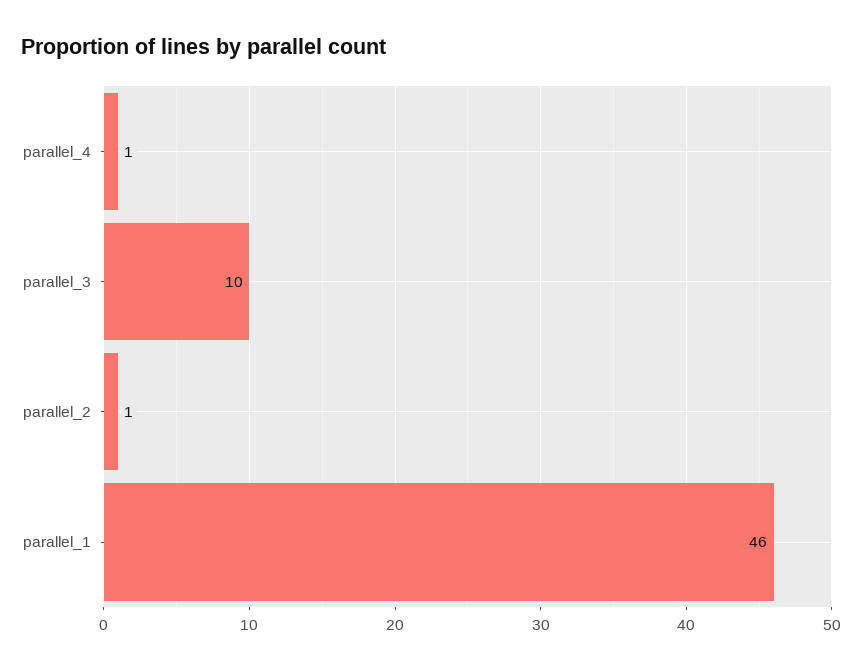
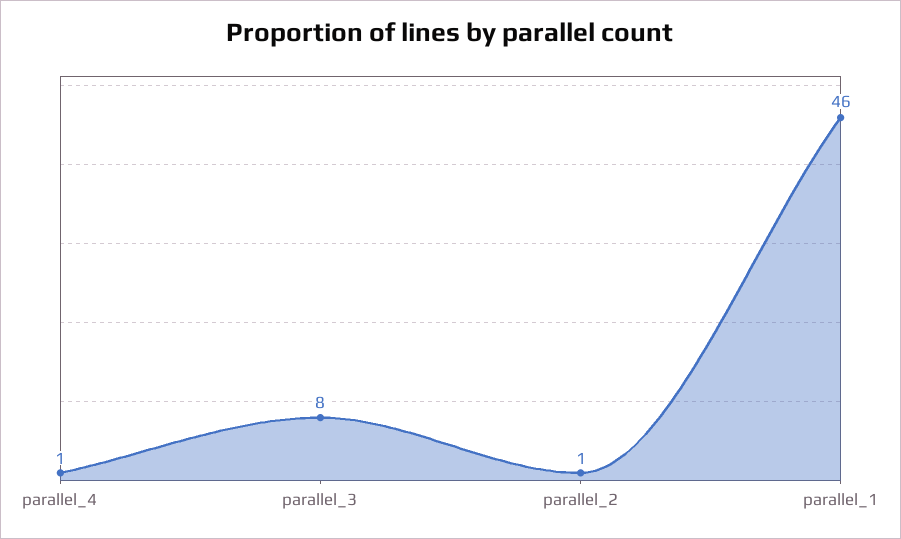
parallel_3: 10 -> 8

